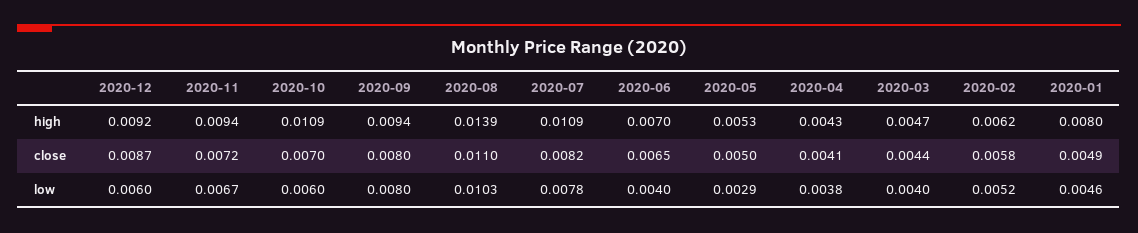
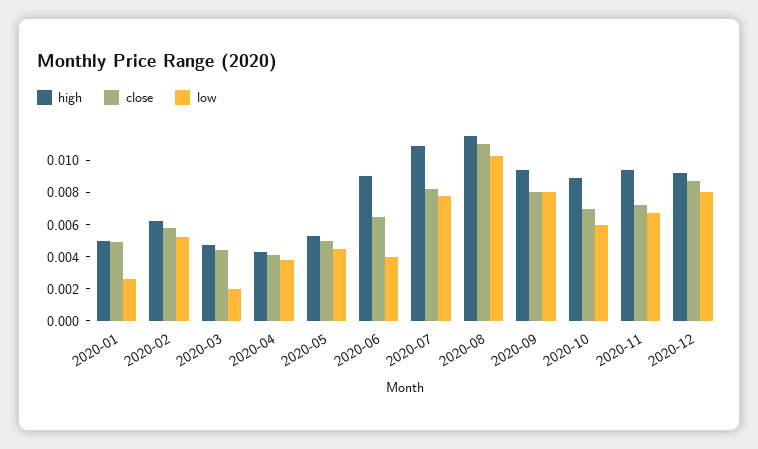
high, 2020-10: 0.0109 -> 0.009
high, 2020-08: 0.0139 -> 0.0115
high, 2020-06: 0.007 -> 0.009
high, 2020-01: 0.008 -> 0.005
low, 2020-12: 0.006 -> 0.008
low, 2020-05: 0.0029 -> 0.0045
low, 2020-03: 0.004 -> 0.002
low, 2020-01: 0.0046 -> 0.0025

